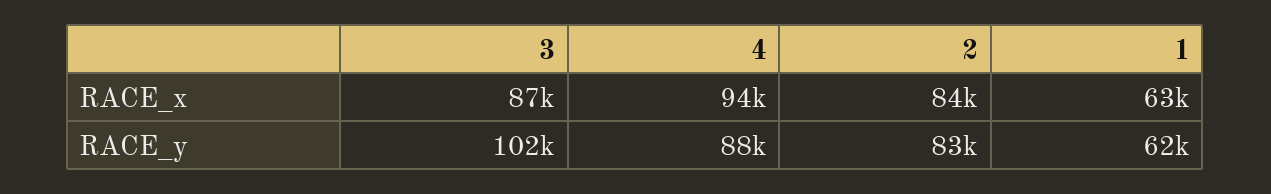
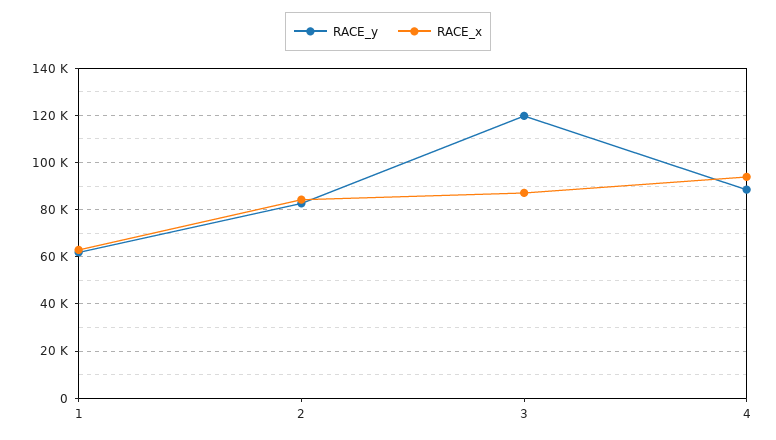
RACE_y, 3: 102000 -> 120000

